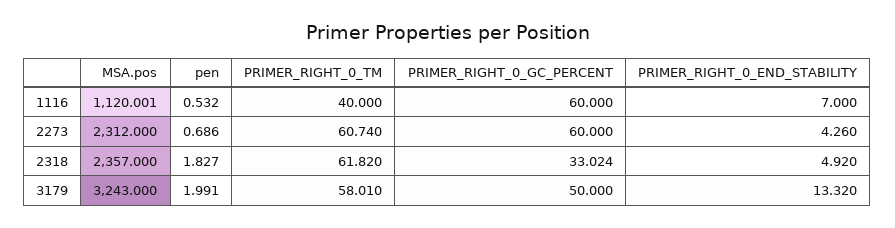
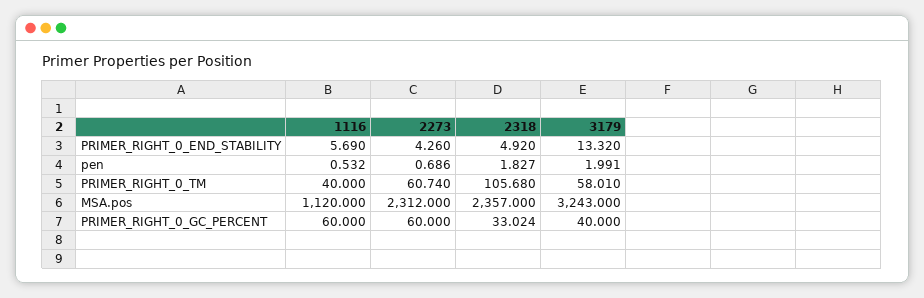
MSA.pos, 1116: 1120.001 -> 1120
PRIMER_RIGHT_0_END_STABILITY, 1116: 7 -> 5.69
PRIMER_RIGHT_0_TM, 2318: 61.82 -> 105.68
PRIMER_RIGHT_0_GC_PERCENT, 3179: 50 -> 40

